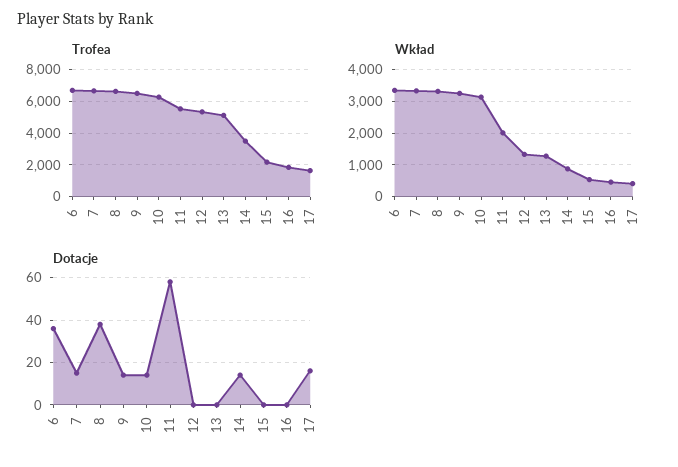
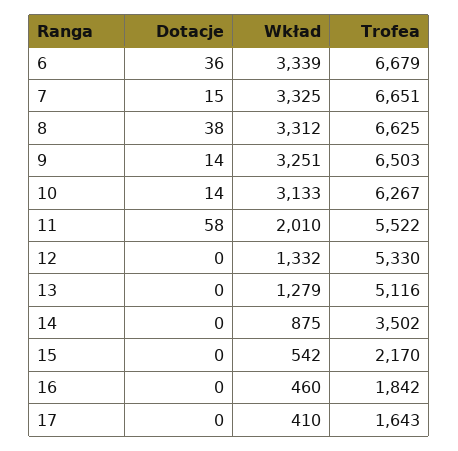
Dotacje, 14: 15 -> 0
Dotacje, 17: 15 -> 0

